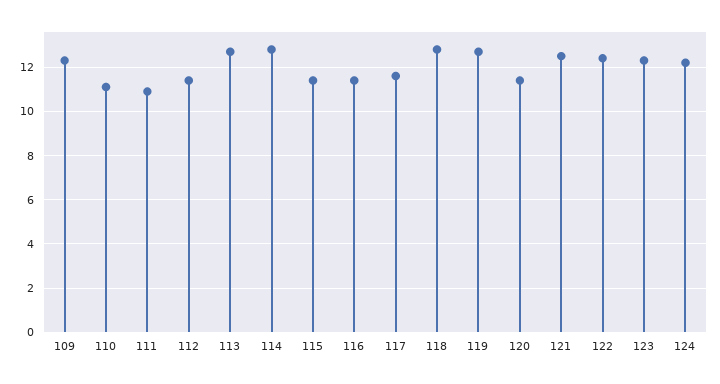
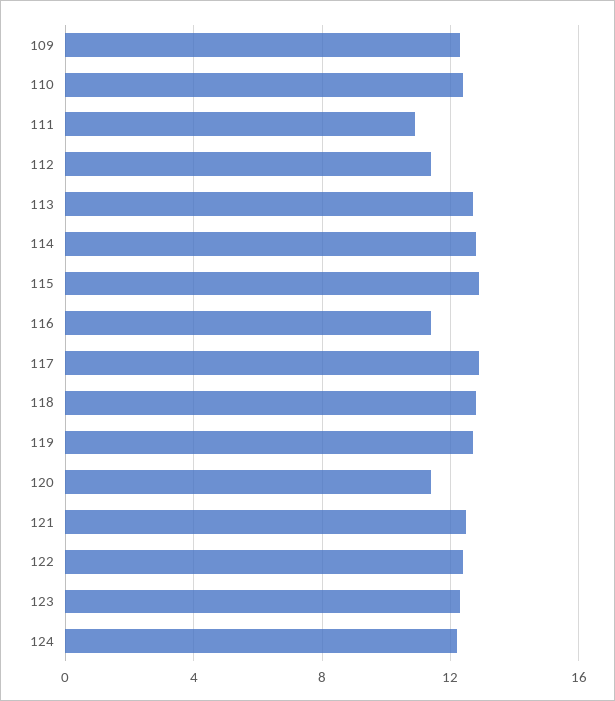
110: 11 -> 12.5
115: 11.5 -> 13
117: 11.5 -> 13

